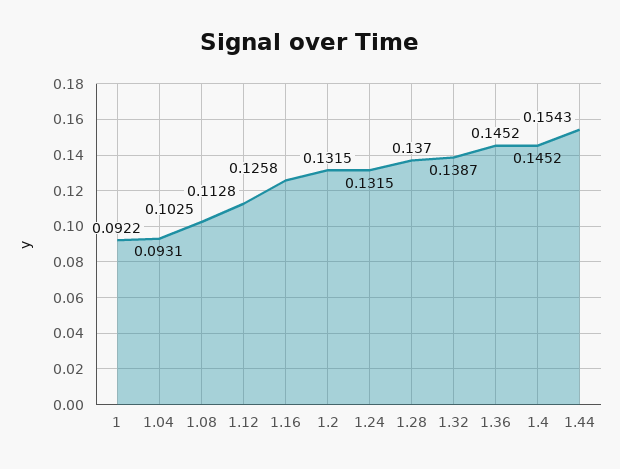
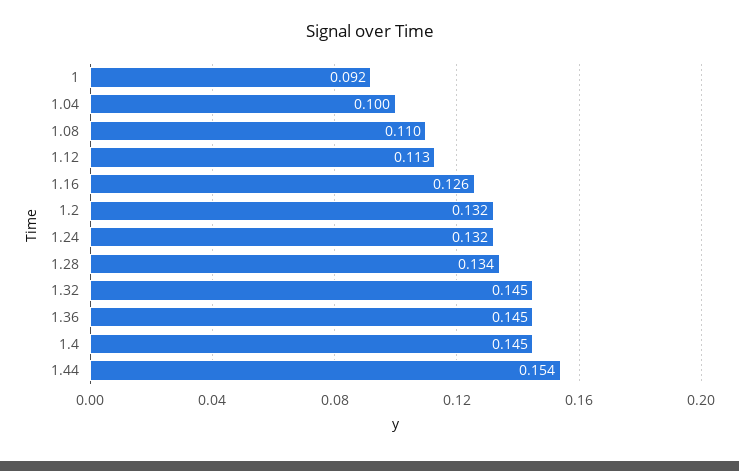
1.04: 0.0931 -> 0.1
1.08: 0.1025 -> 0.11
1.28: 0.137 -> 0.134
1.32: 0.1387 -> 0.145

